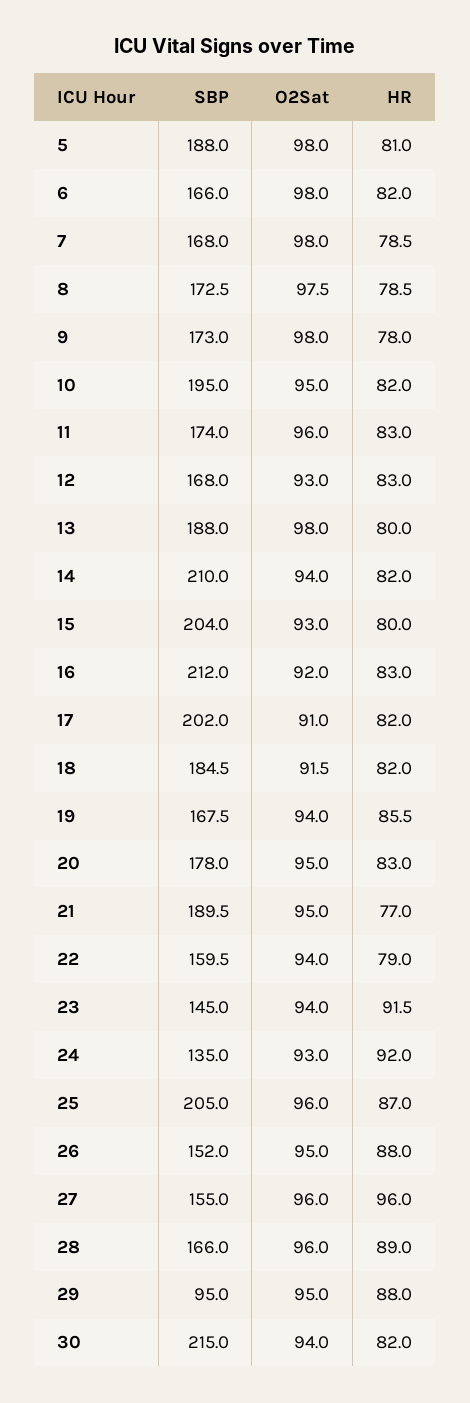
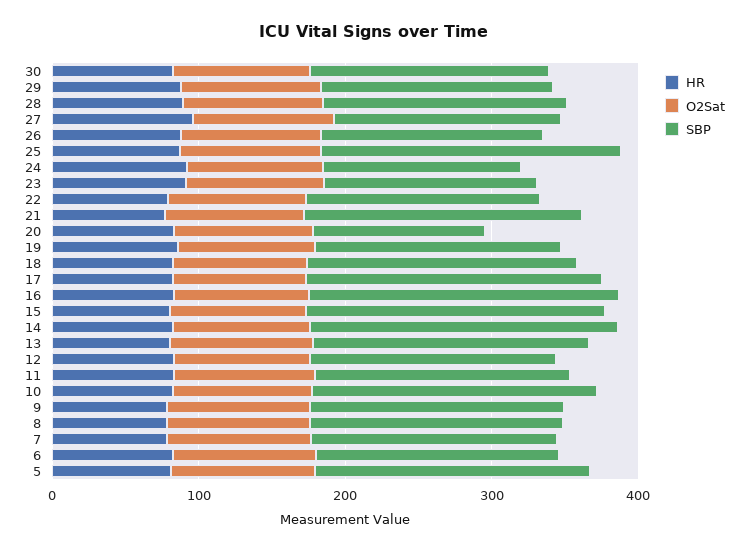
SBP, 20: 178 -> 120
SBP, 29: 95 -> 160
SBP, 30: 215 -> 160

